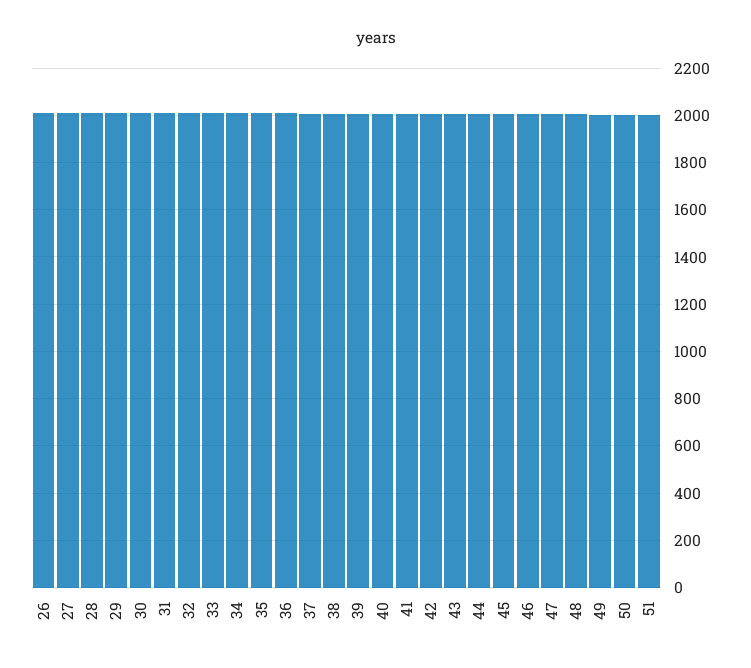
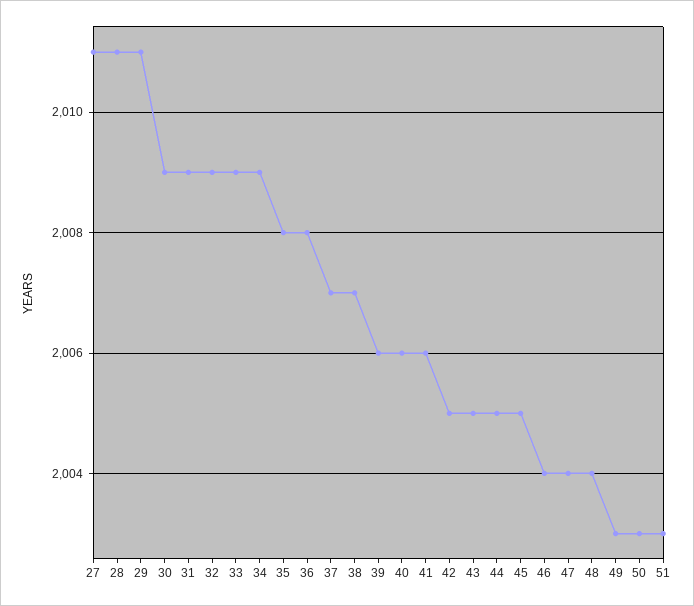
26: 2000 -> none

